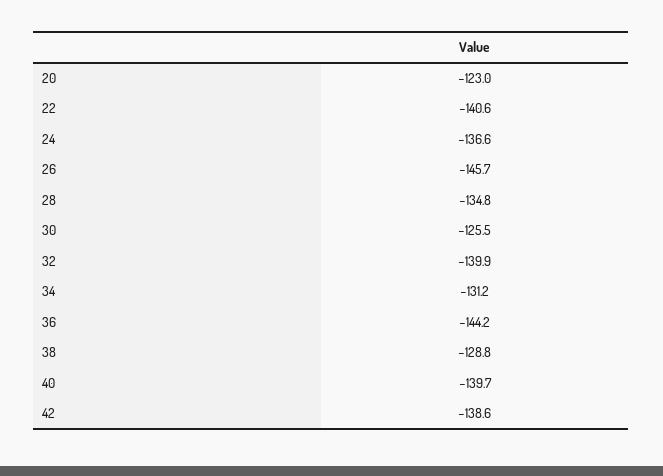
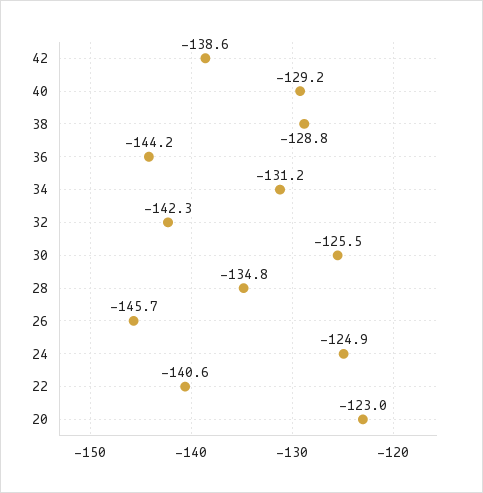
24: -136.6 -> -124.9
32: -139.9 -> -142.3
40: -139.7 -> -129.2

